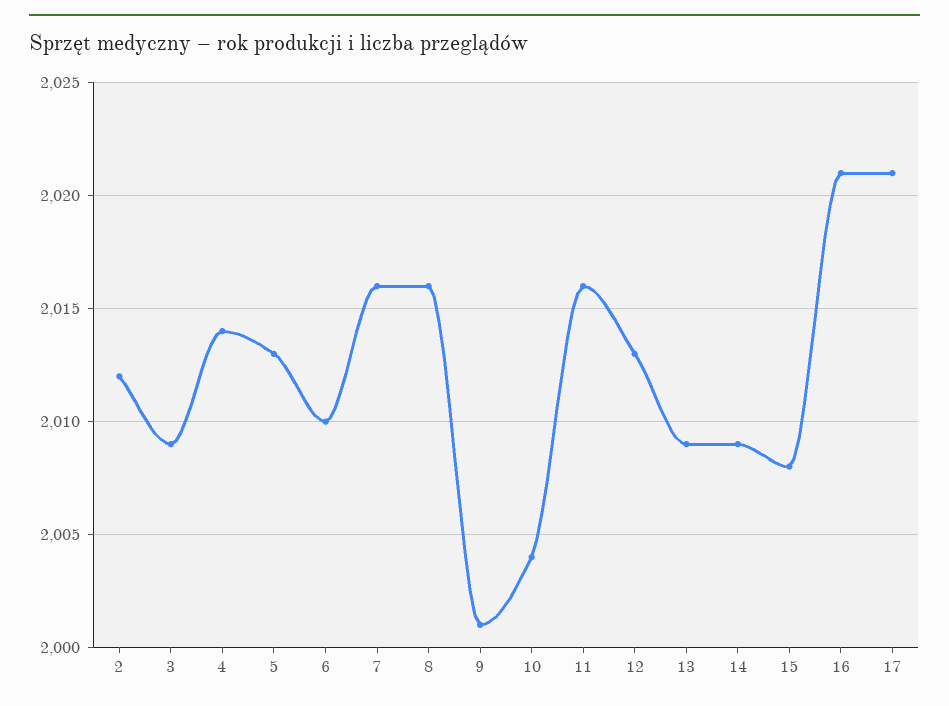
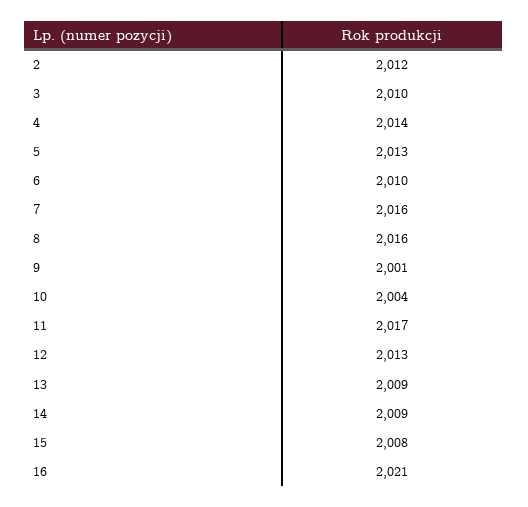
3: 2009 -> 2010
11: 2016 -> 2017
17: 2021 -> none

